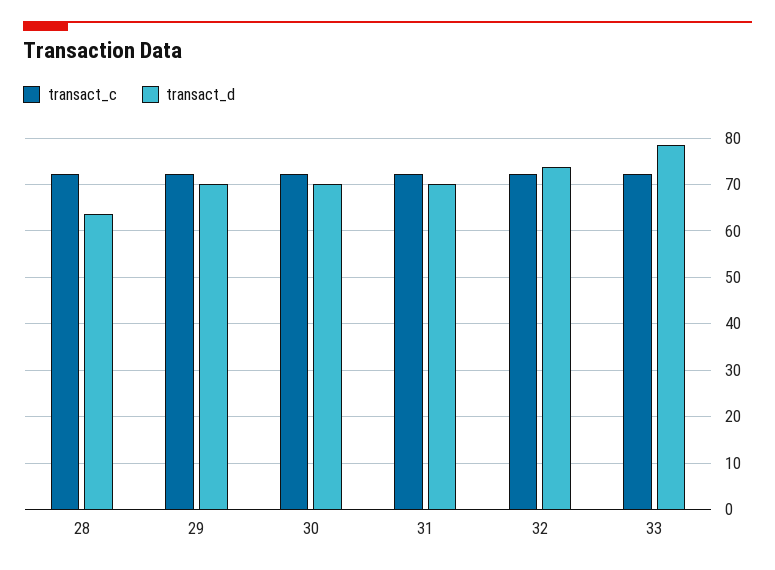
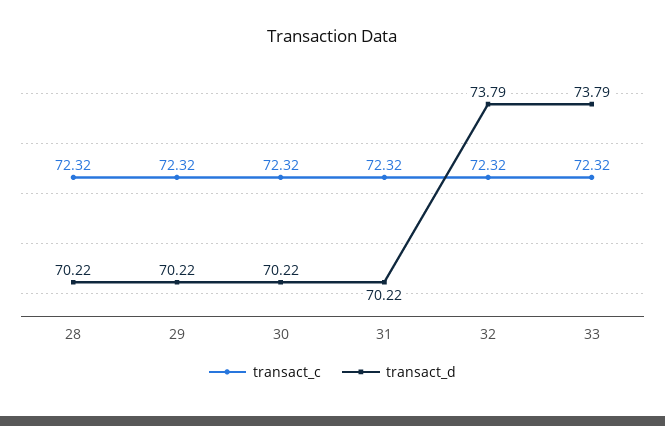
transact_d, 28: 64 -> 70.22
transact_d, 33: 78 -> 73.79

